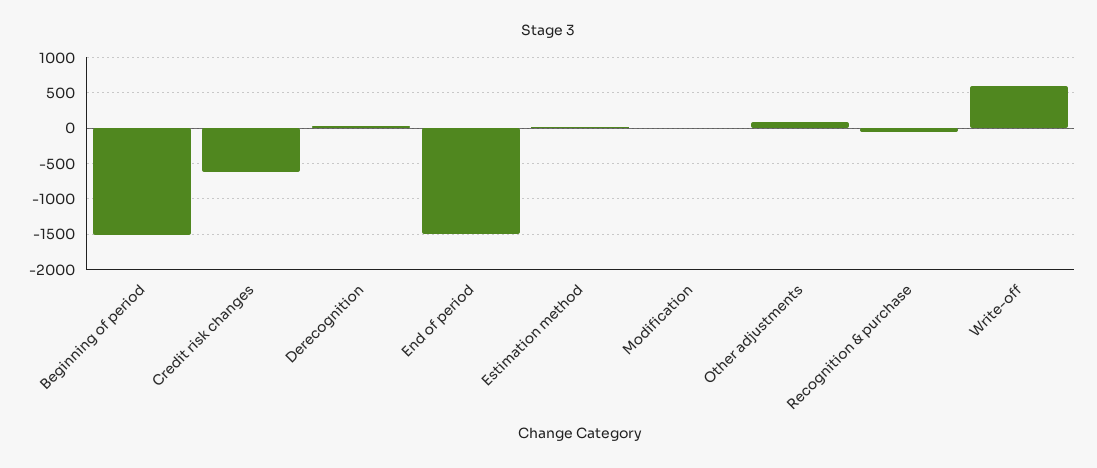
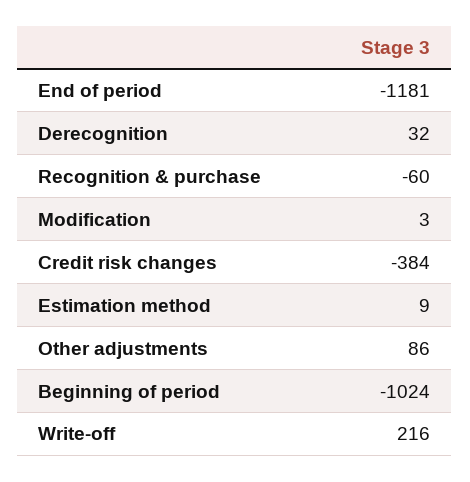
Beginning of period: -1500 -> -1024
Credit risk changes: -600 -> -384
End of period: -1500 -> -1181
Write-off: 600 -> 216

